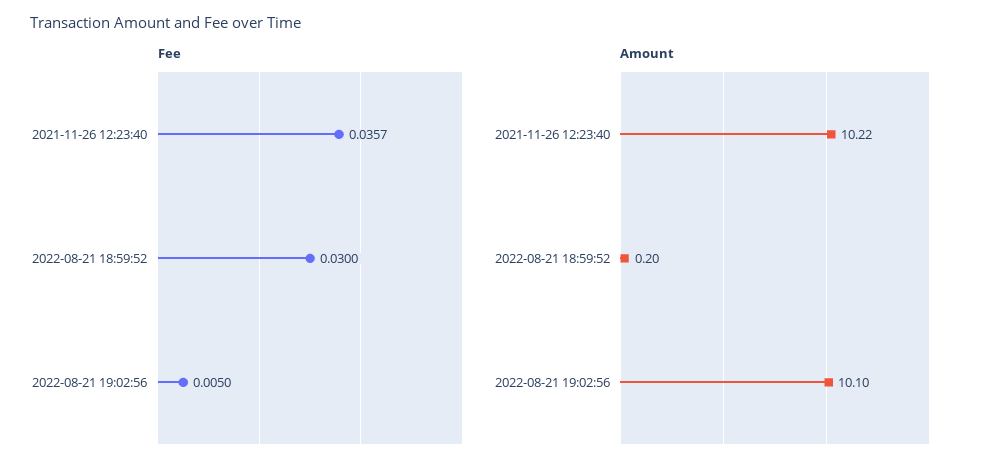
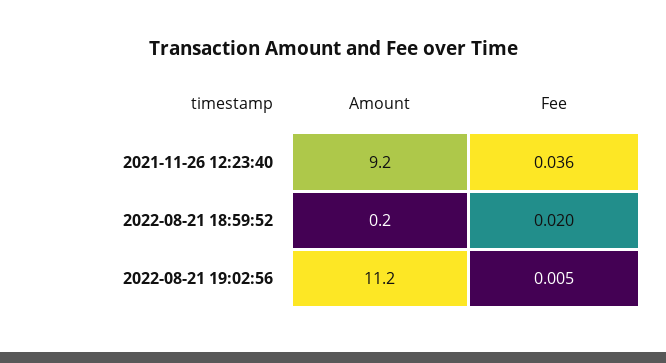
Fee, 2022-08-21 18:59:52: 0.03 -> 0.02
Amount, 2021-11-26 12:23:40: 10.22 -> 9.2
Amount, 2022-08-21 19:02:56: 10.1 -> 11.2

